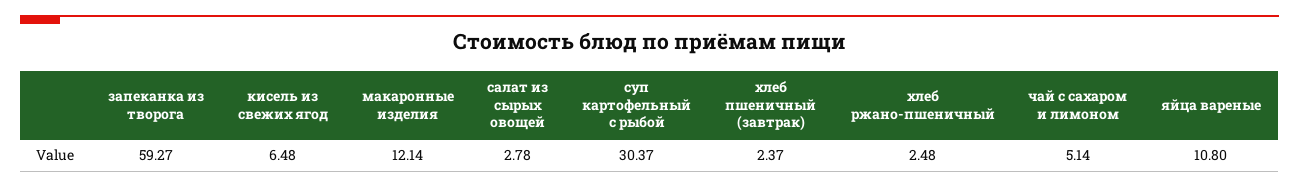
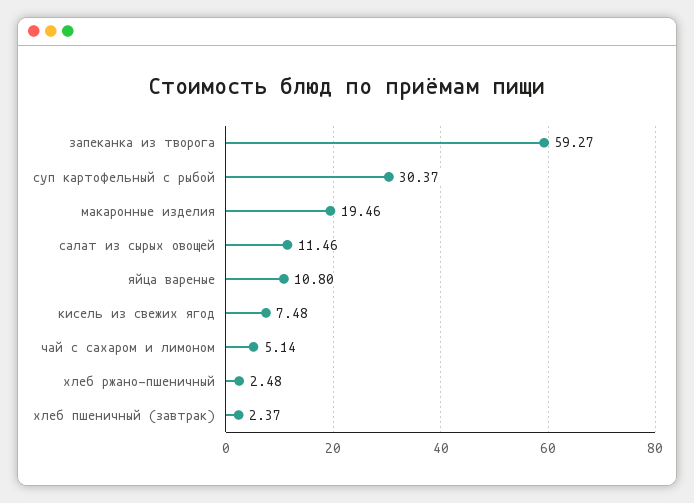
кисель из свежих ягод: 6.48 -> 7.48
макаронные изделия: 12.14 -> 19.46
салат из сырых овощей: 2.78 -> 11.46

